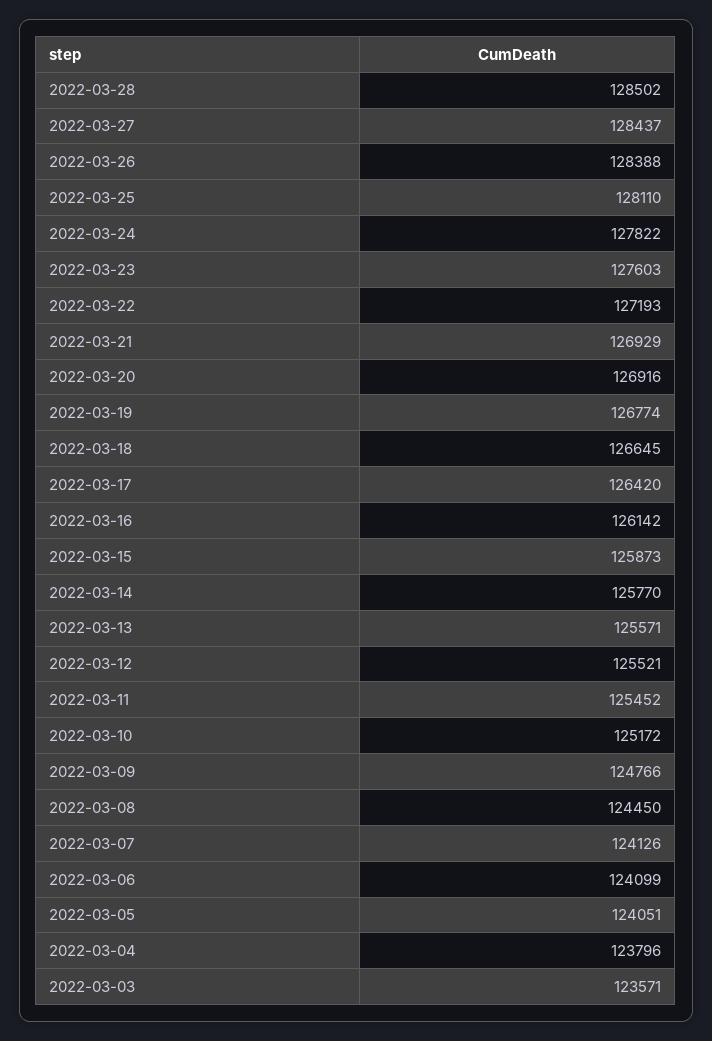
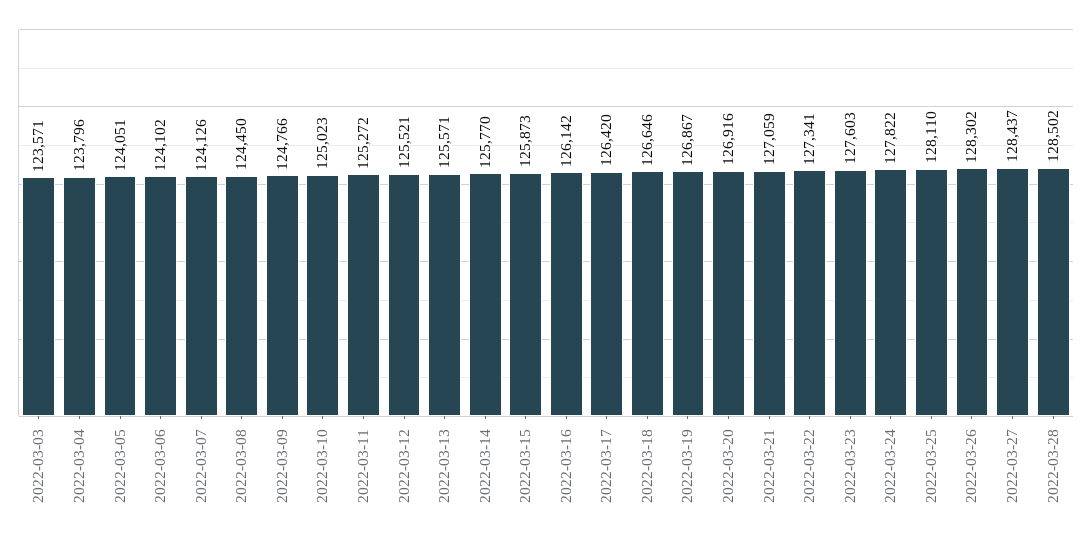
2022-03-26: 128388 -> 128302
2022-03-22: 127193 -> 127341
2022-03-21: 126929 -> 127059
2022-03-19: 126774 -> 126867
2022-03-18: 126645 -> 126646
2022-03-11: 125452 -> 125272
2022-03-10: 125172 -> 125023
2022-03-06: 124099 -> 124102

